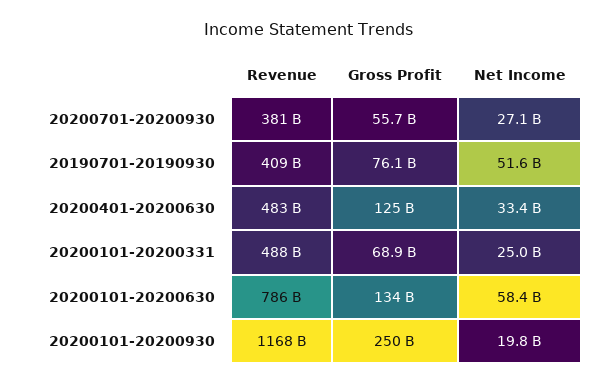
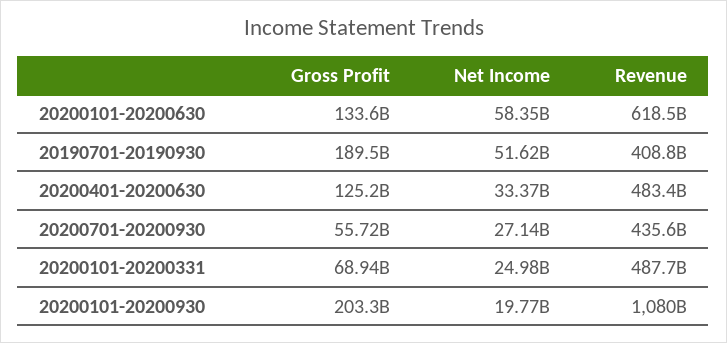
Revenue, 20200701-20200930: 381000000000 -> 435600000000
Gross Profit, 20190701-20190930: 76100000000 -> 189500000000
Revenue, 20200101-20200630: 786000000000 -> 618500000000
Revenue, 20200101-20200930: 1168000000000 -> 1080000000000
Gross Profit, 20200101-20200930: 250000000000 -> 203300000000

